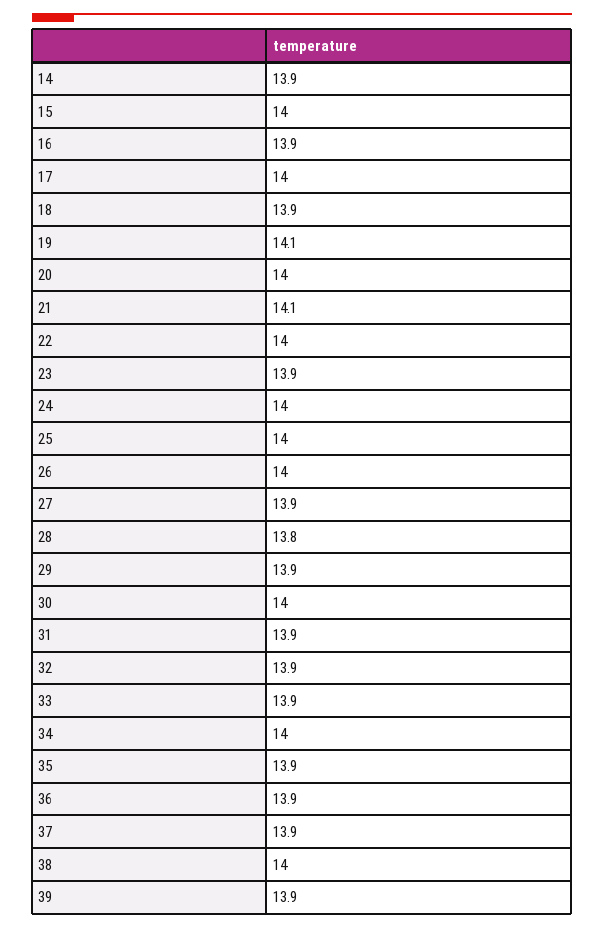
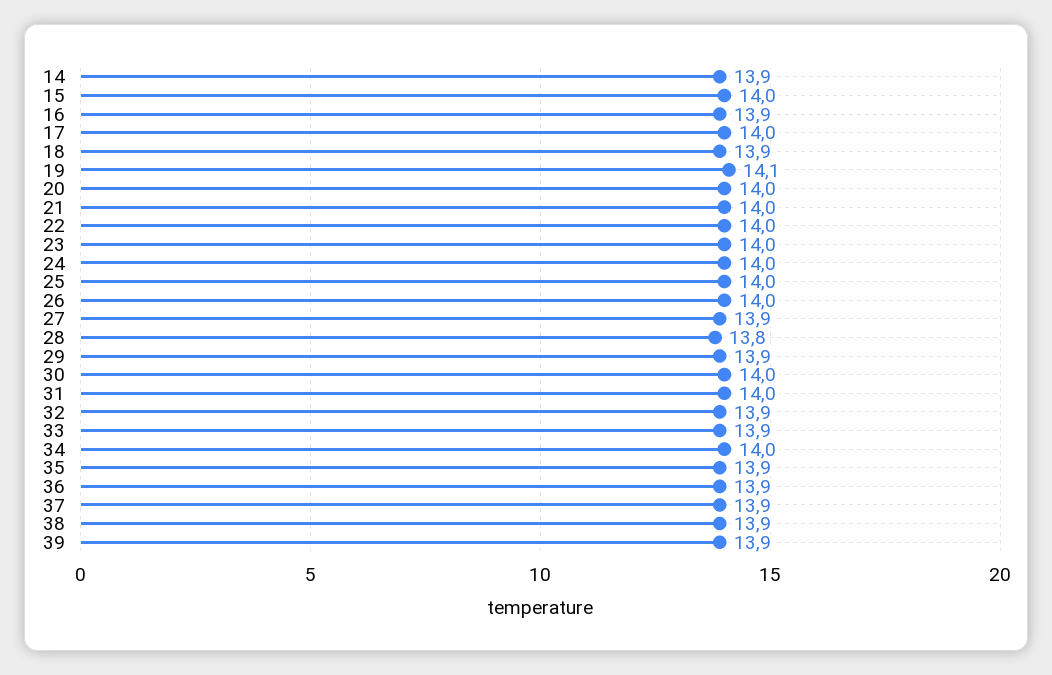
21: 14.1 -> 14
23: 13.9 -> 14
31: 13.9 -> 14
38: 14 -> 13.9

